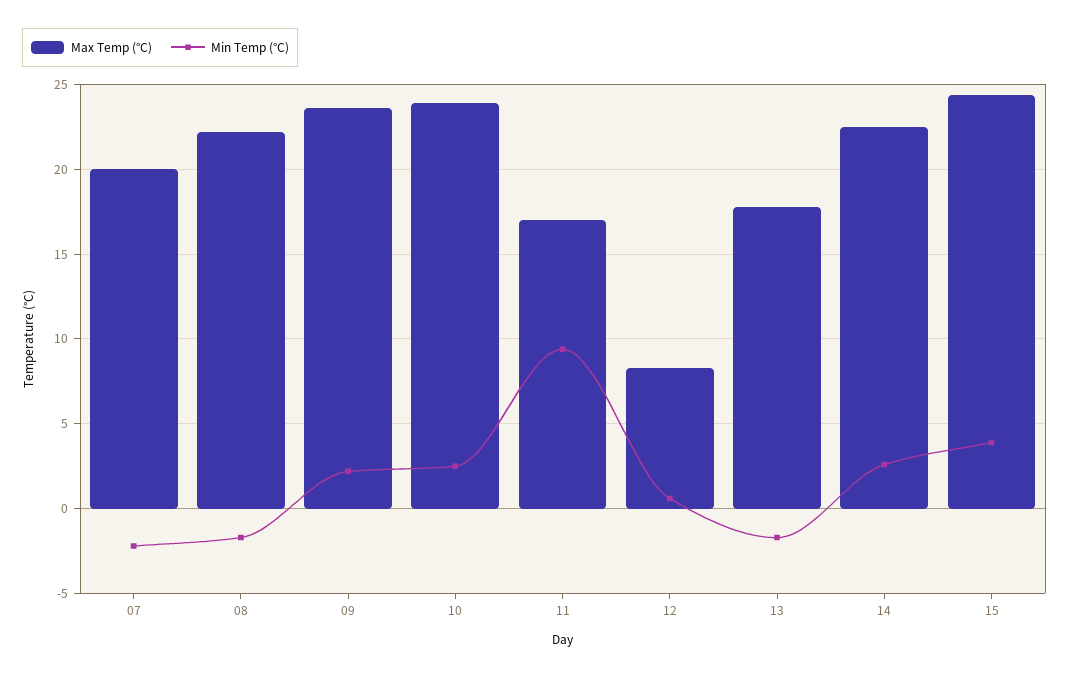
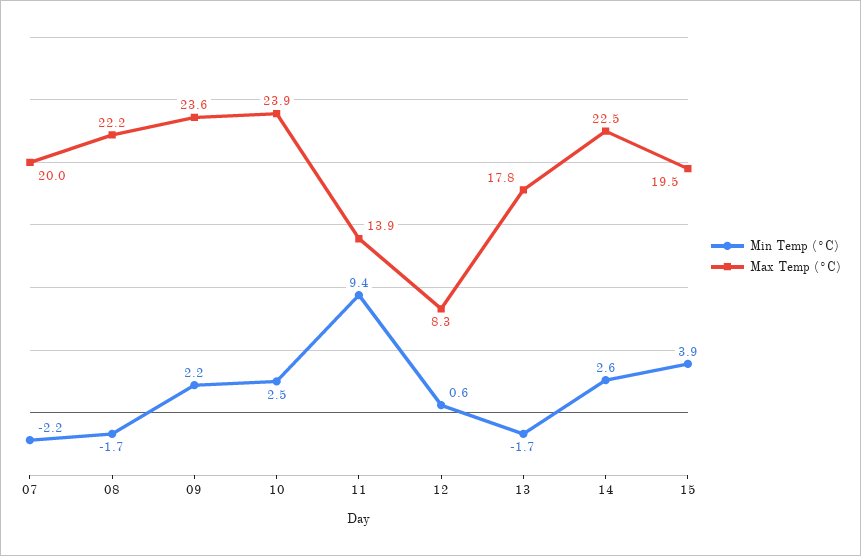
Max Temp (°C), 11: 17 -> 13.9
Max Temp (°C), 15: 24.5 -> 19.5

